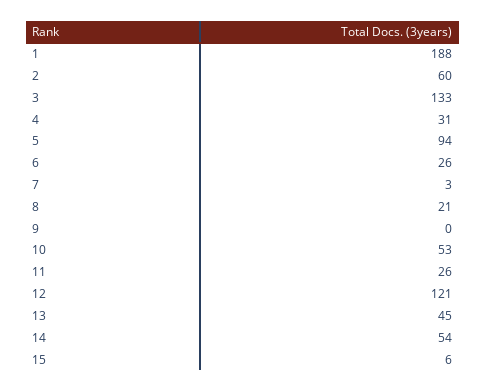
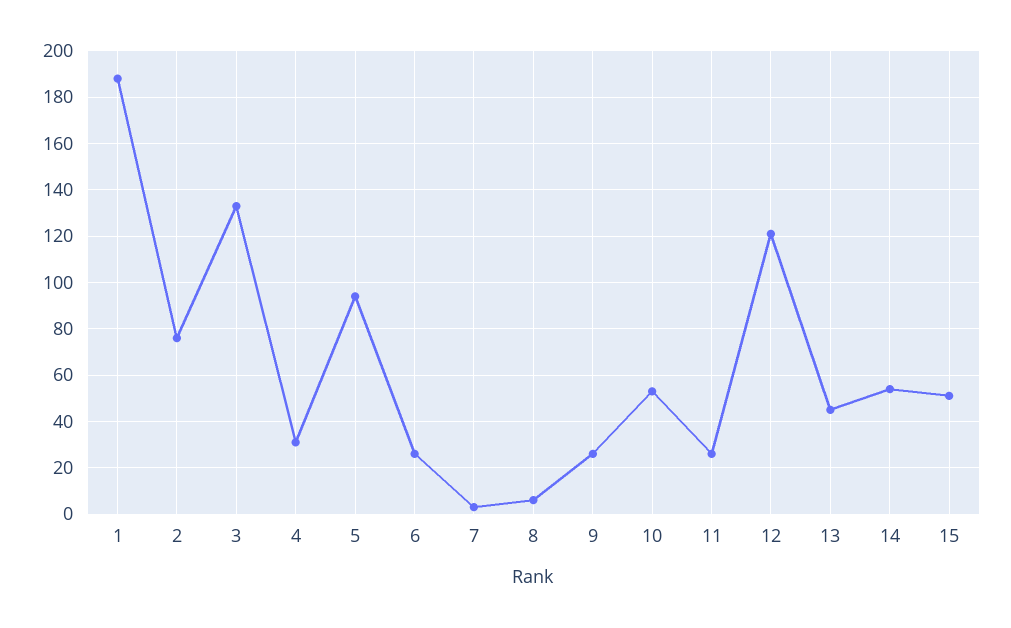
2: 60 -> 75
8: 21 -> 5
9: 0 -> 25
15: 6 -> 50

